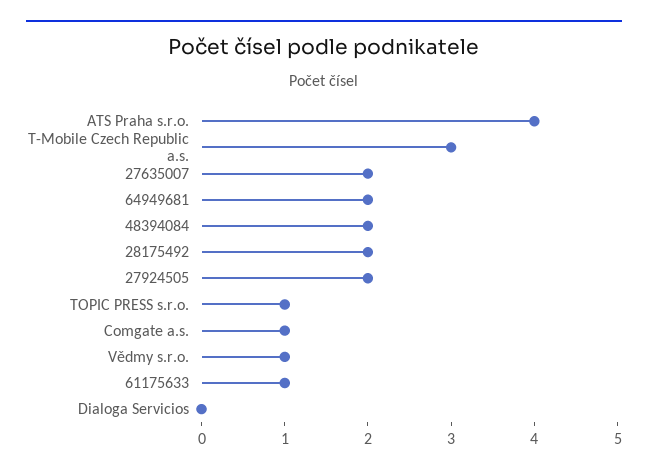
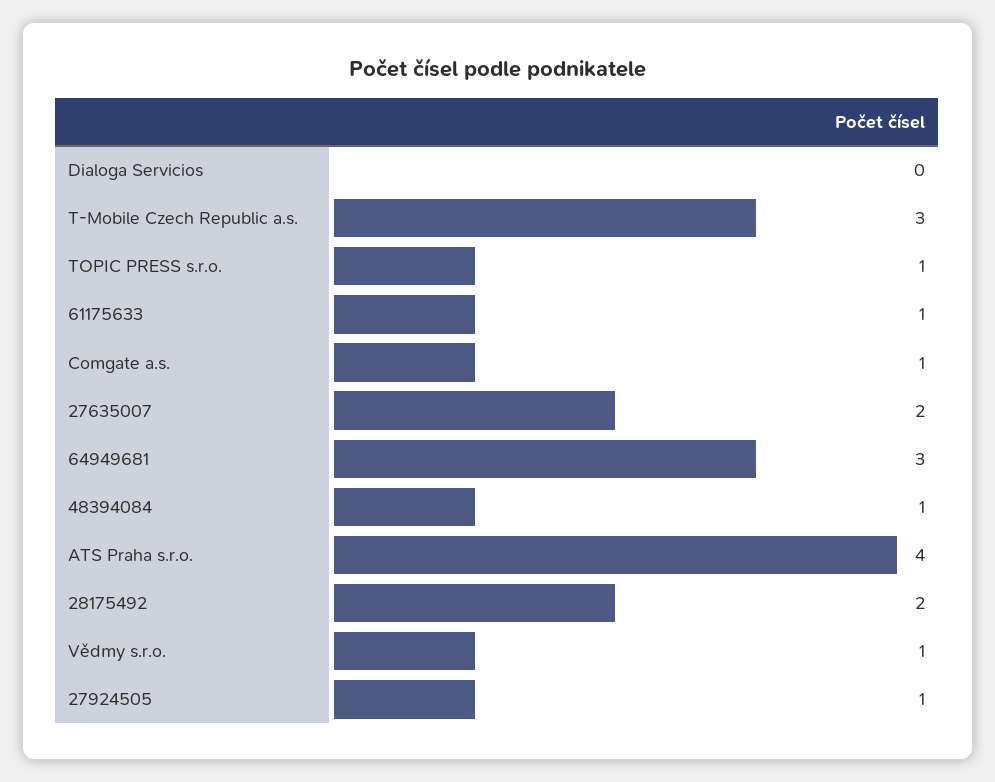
64949681: 2 -> 3
48394084: 2 -> 1
27924505: 2 -> 1

